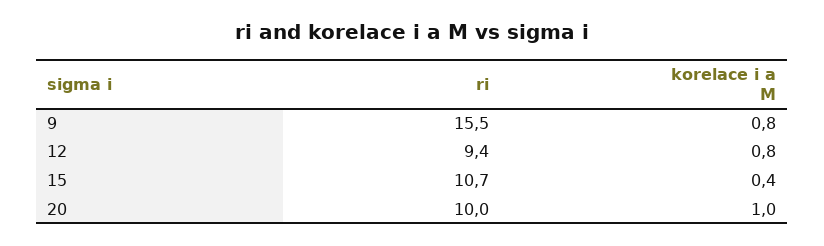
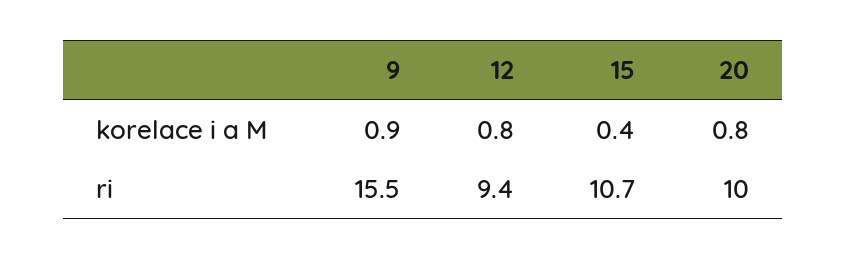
korelace i a M, 9: 0.8 -> 0.9
korelace i a M, 20: 1 -> 0.8

